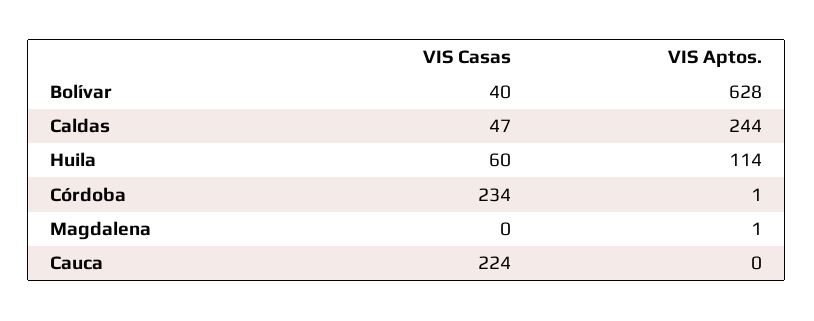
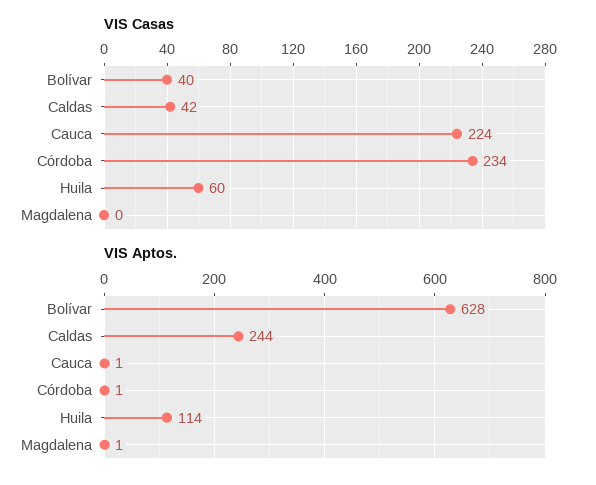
VIS Casas, Caldas: 47 -> 42
VIS Aptos., Cauca: 0 -> 1

